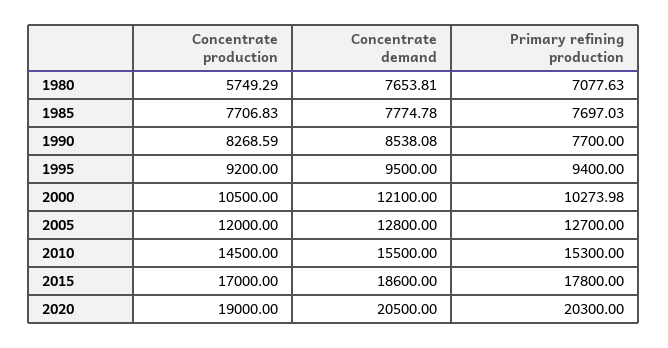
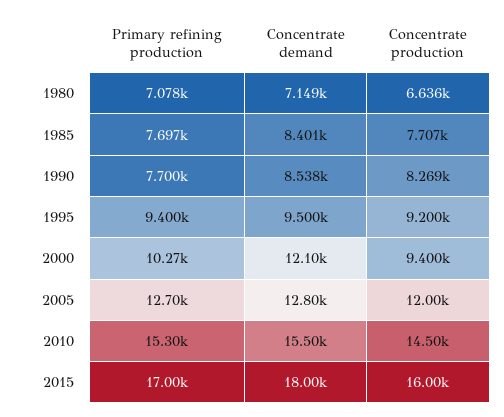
Concentrate production, 1980: 5749.29 -> 6636
Concentrate demand, 1980: 7653.81 -> 7149
Concentrate demand, 1985: 7774.78 -> 8401
Concentrate production, 2000: 10500 -> 9400
Concentrate production, 2015: 17000 -> 16000
Concentrate demand, 2015: 18600 -> 18000
Primary refining production, 2015: 17800 -> 17000
Concentrate production, 2020: 19000 -> none
Concentrate demand, 2020: 20500 -> none
Primary refining production, 2020: 20300 -> none

